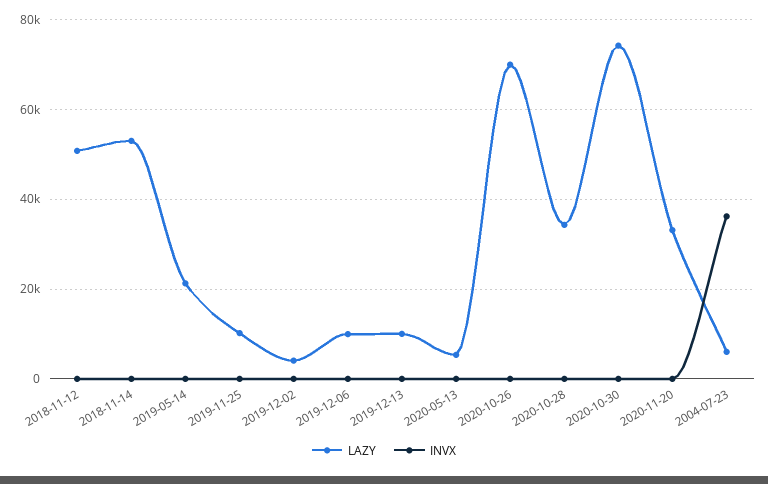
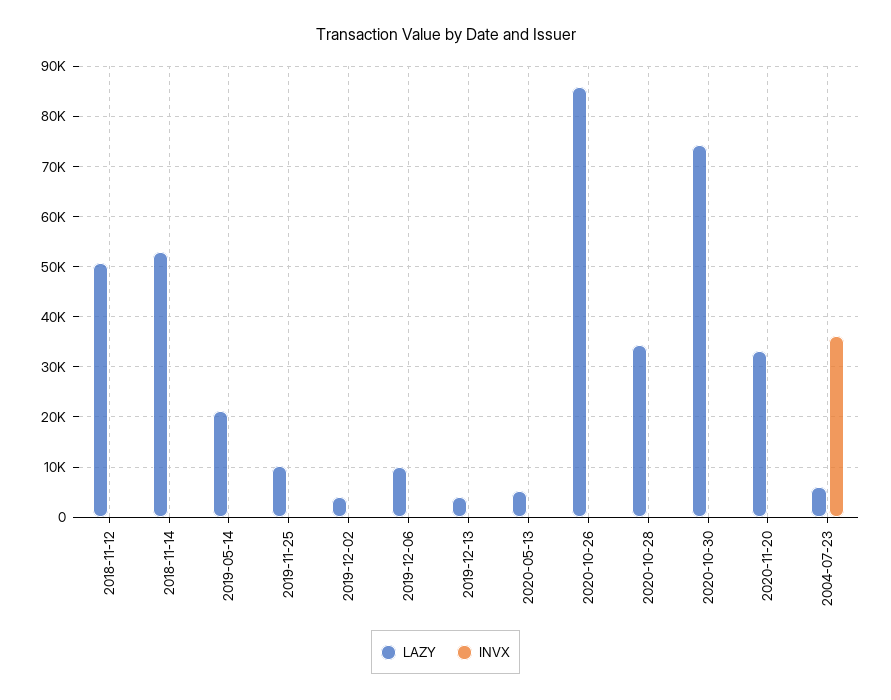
LAZY, 2019-12-13: 10000 -> 4000
LAZY, 2020-10-26: 70000 -> 86000

